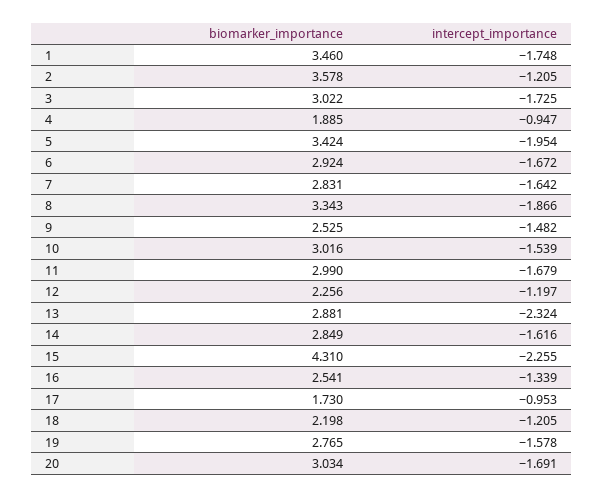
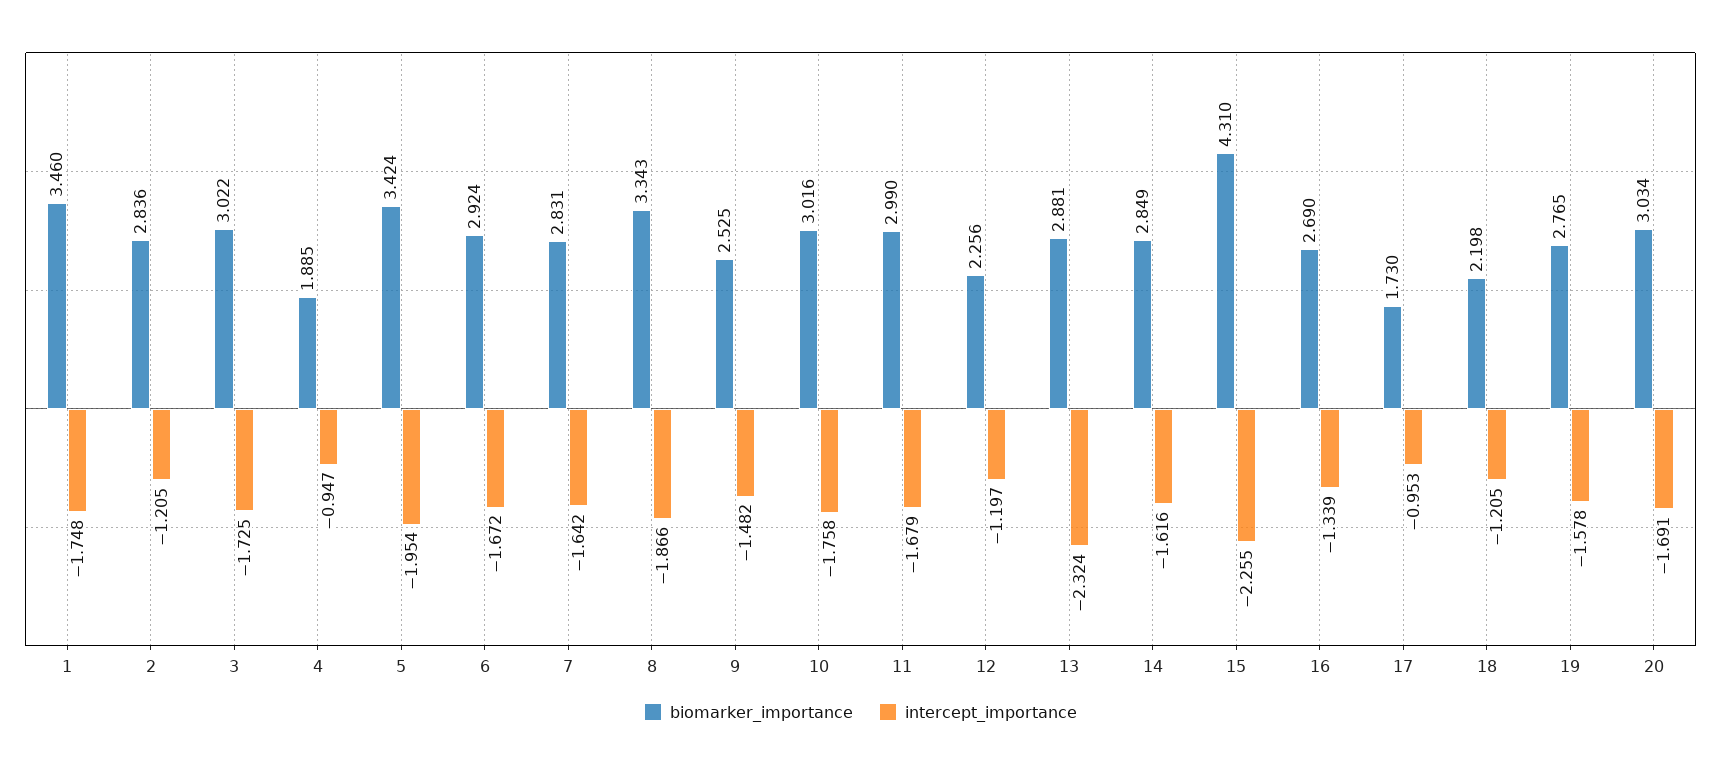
biomarker_importance, 2: 3.578 -> 2.836
intercept_importance, 10: -1.539 -> -1.758
biomarker_importance, 16: 2.541 -> 2.69

